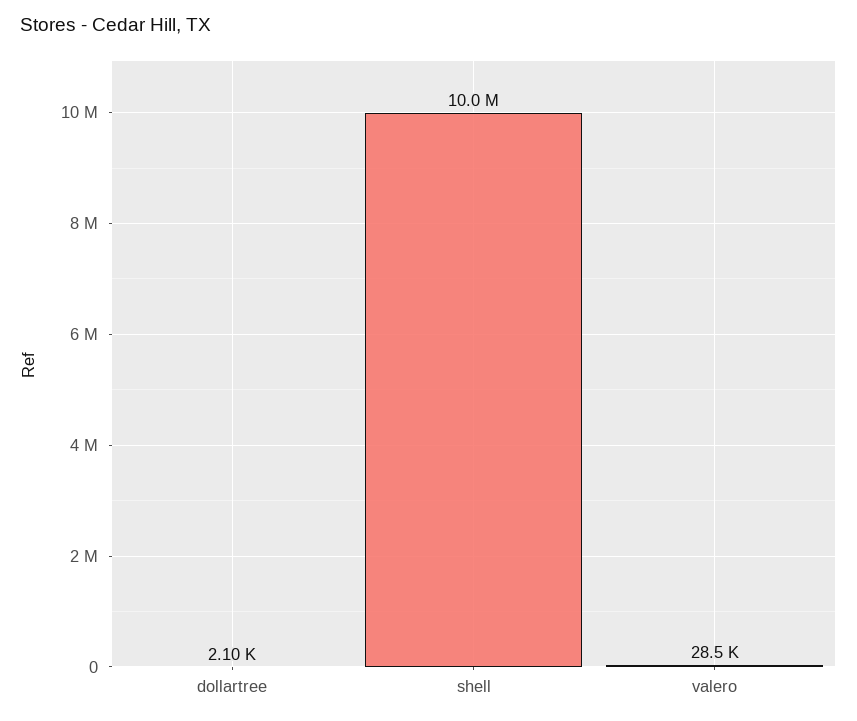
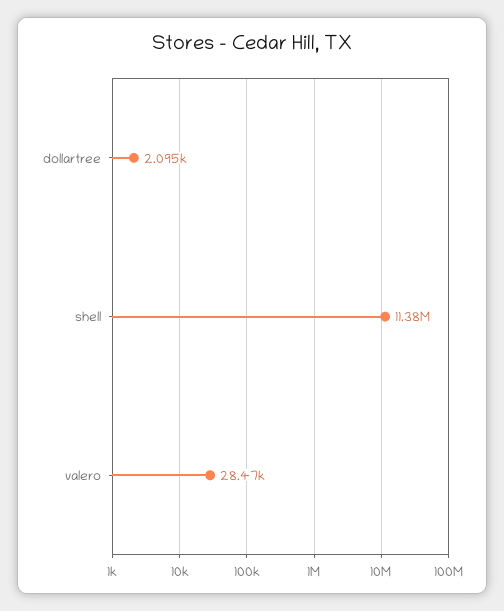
shell: 10000000 -> 11380000

